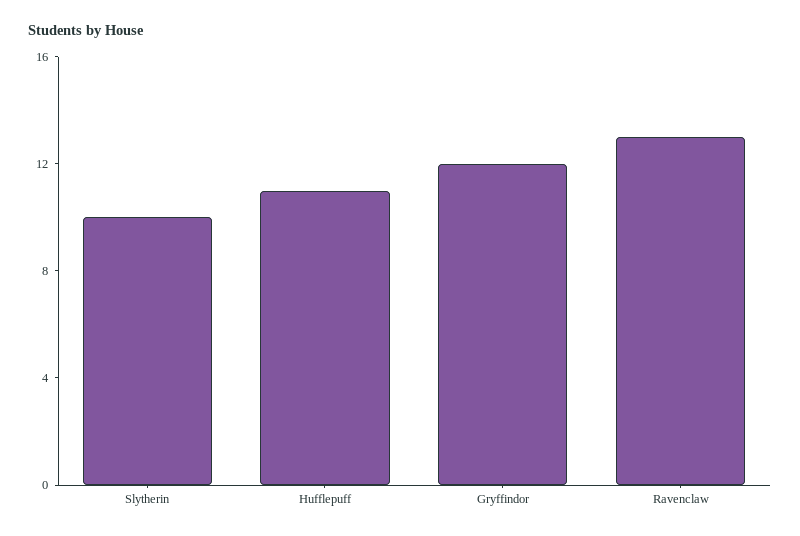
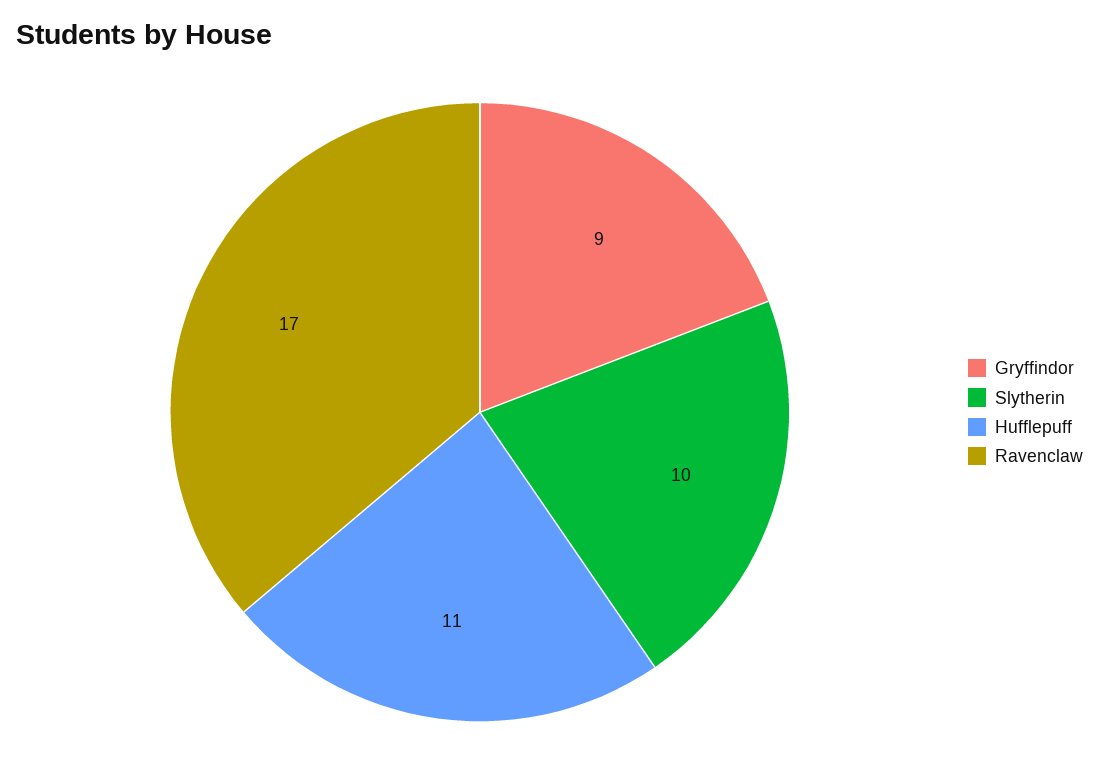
Gryffindor: 12 -> 9
Ravenclaw: 13 -> 17

